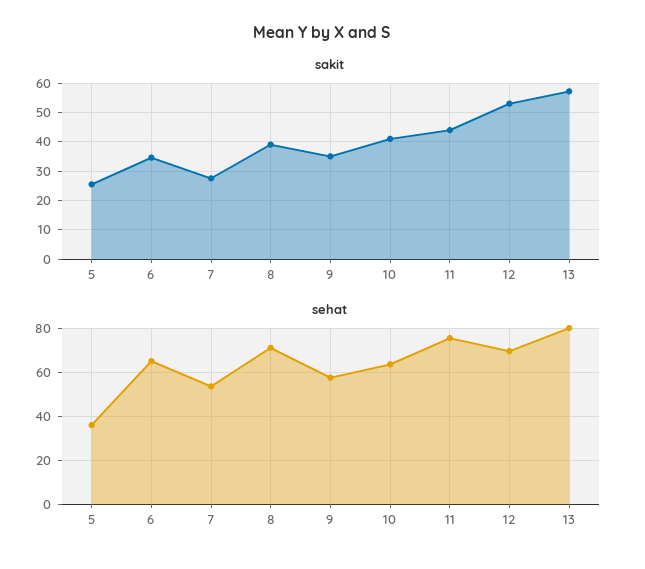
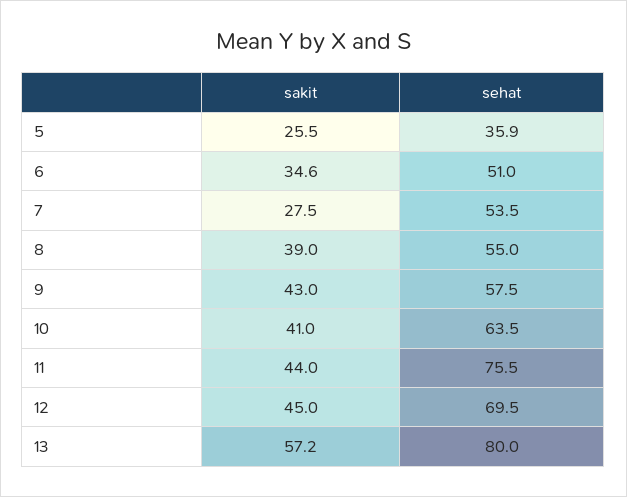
sakit, 9: 35 -> 43
sakit, 12: 52.5 -> 45
sehat, 6: 65 -> 51
sehat, 8: 70 -> 55

